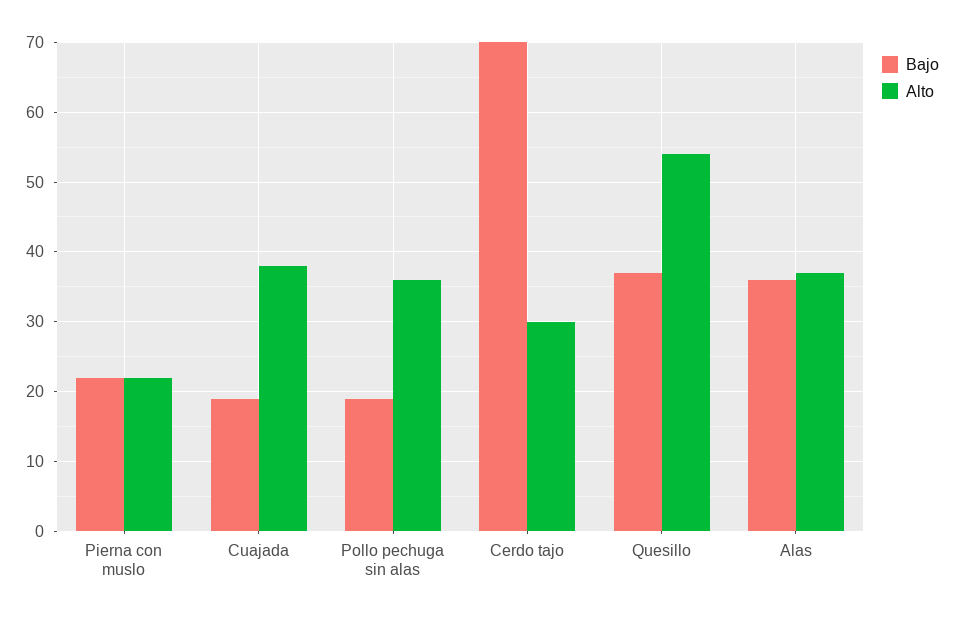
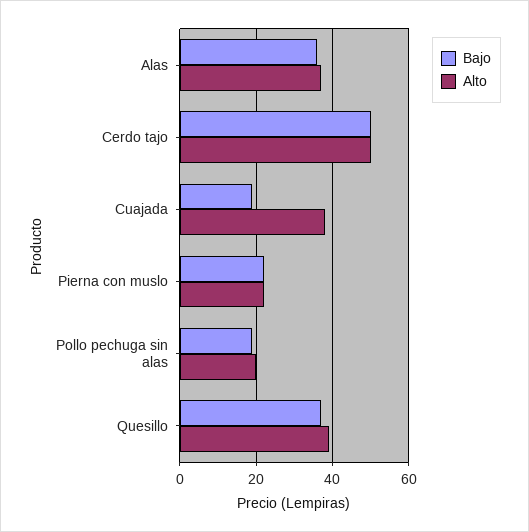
Alto, Pollo pechuga sin alas: 36 -> 20
Bajo, Cerdo tajo: 70 -> 50
Alto, Cerdo tajo: 30 -> 50
Alto, Quesillo: 54 -> 40

